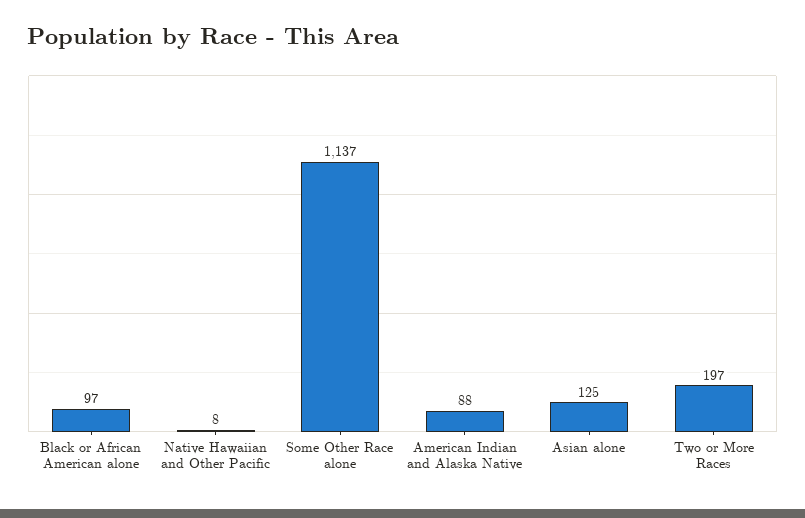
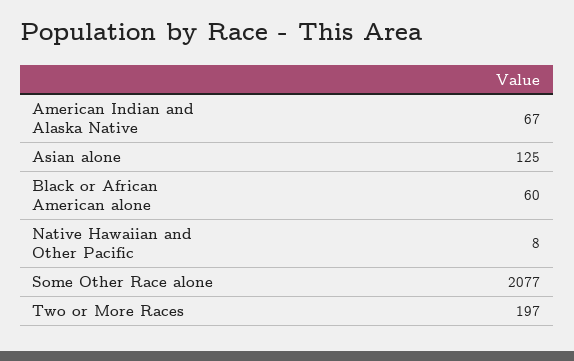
Black or African American alone: 97 -> 60
Some Other Race alone: 1137 -> 2077
American Indian and Alaska Native: 88 -> 67

